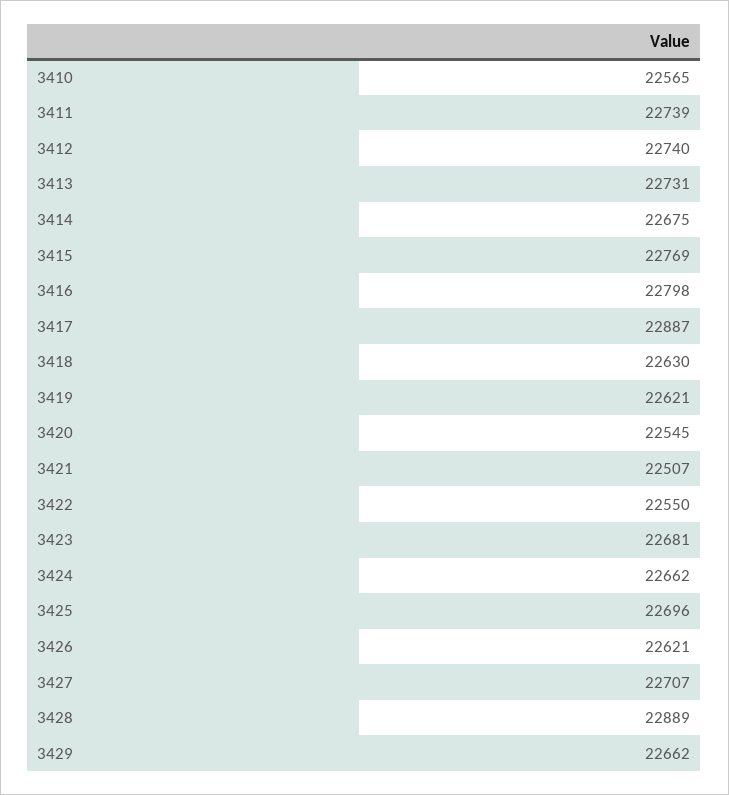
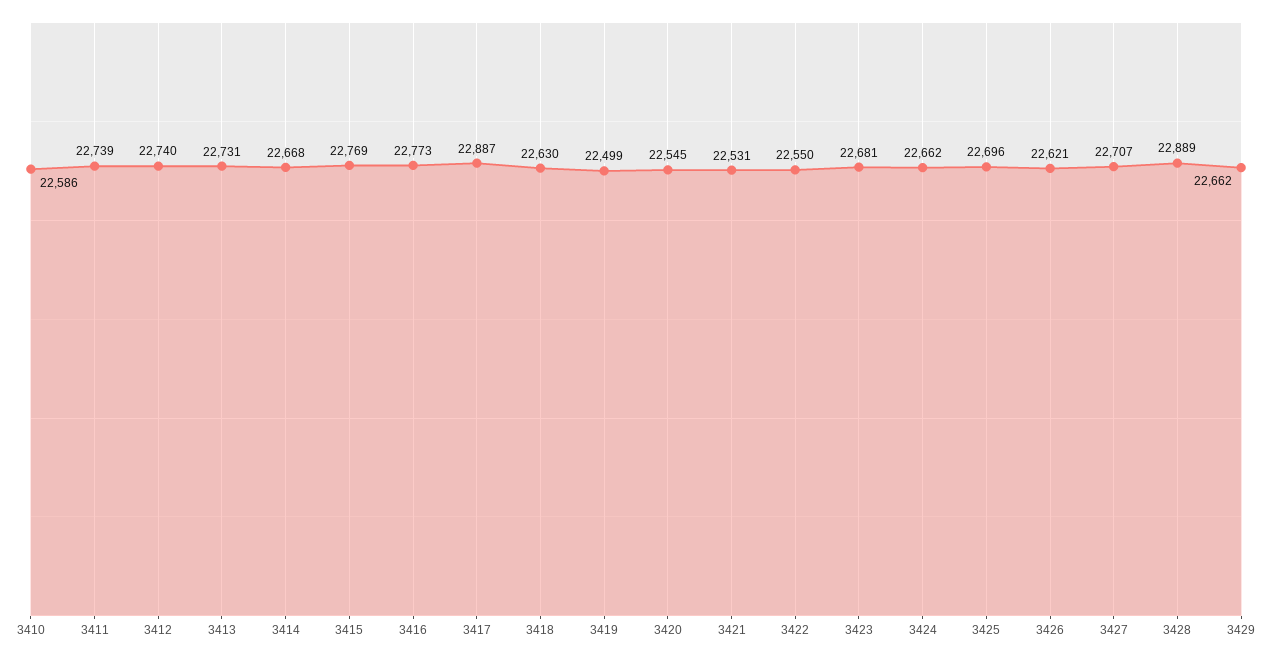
3410: 22565 -> 22586
3414: 22675 -> 22668
3416: 22798 -> 22773
3419: 22621 -> 22499
3421: 22507 -> 22531

